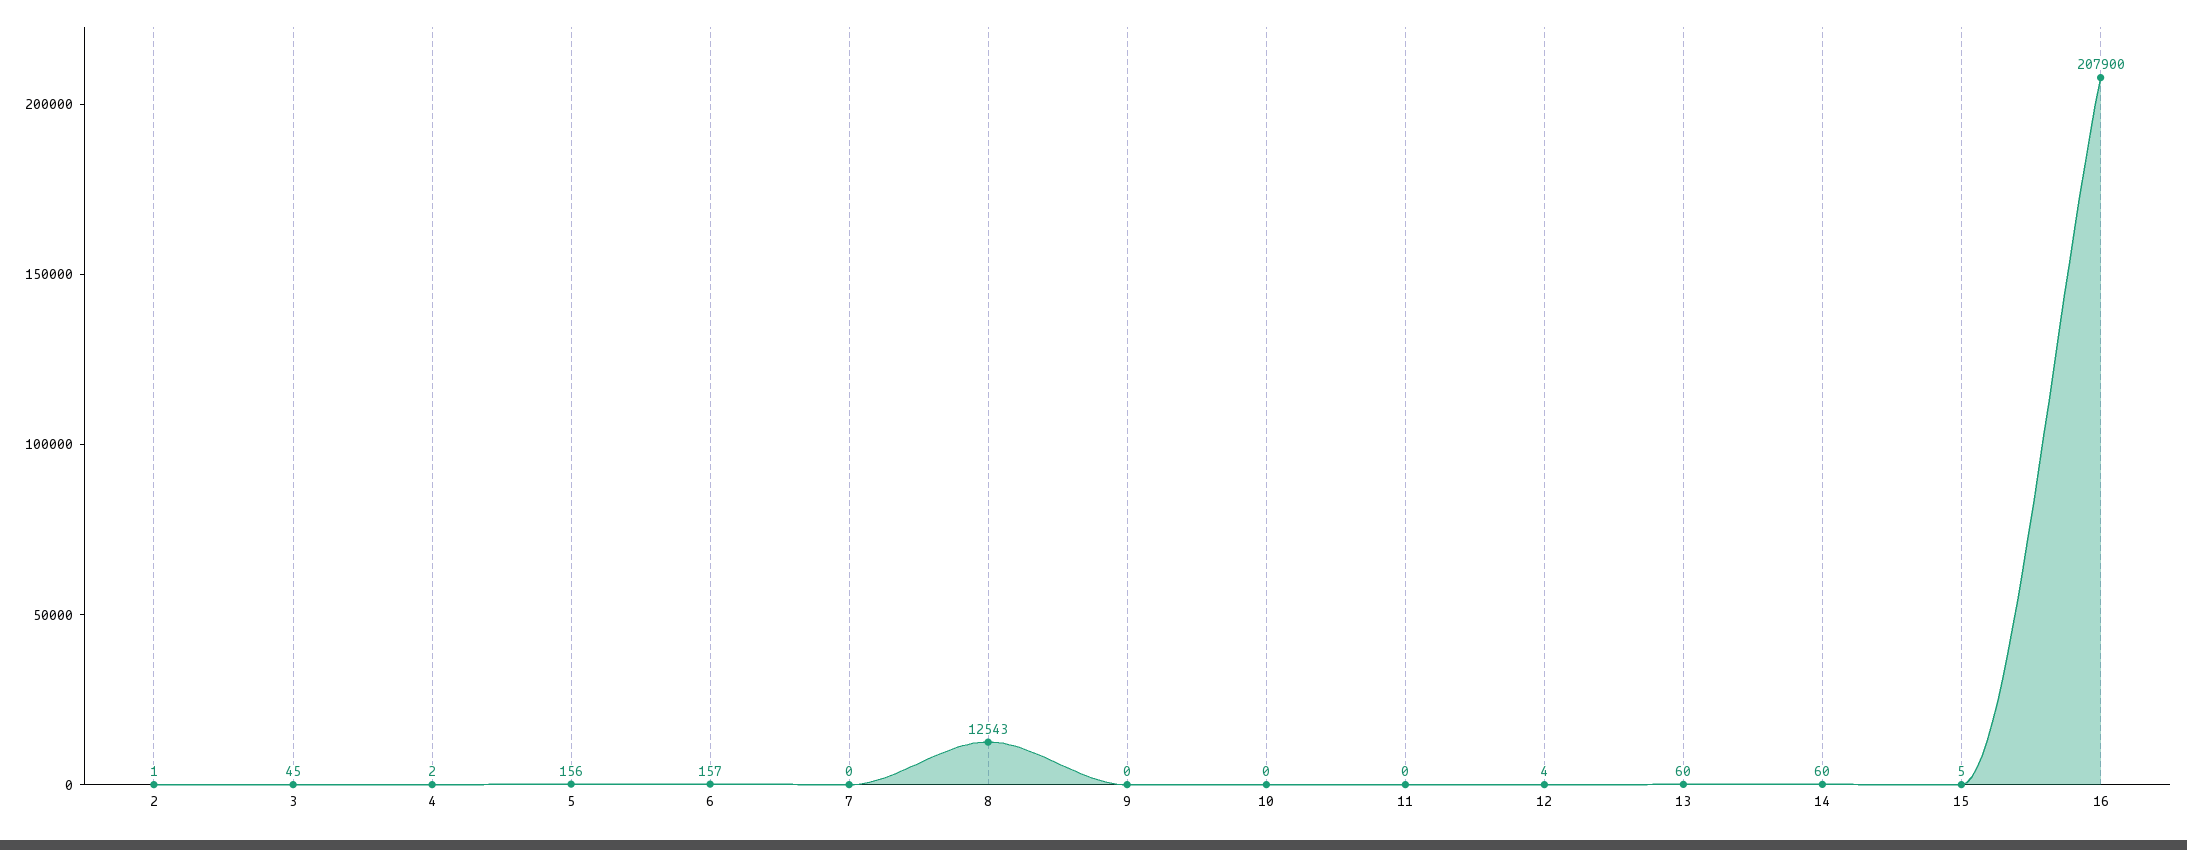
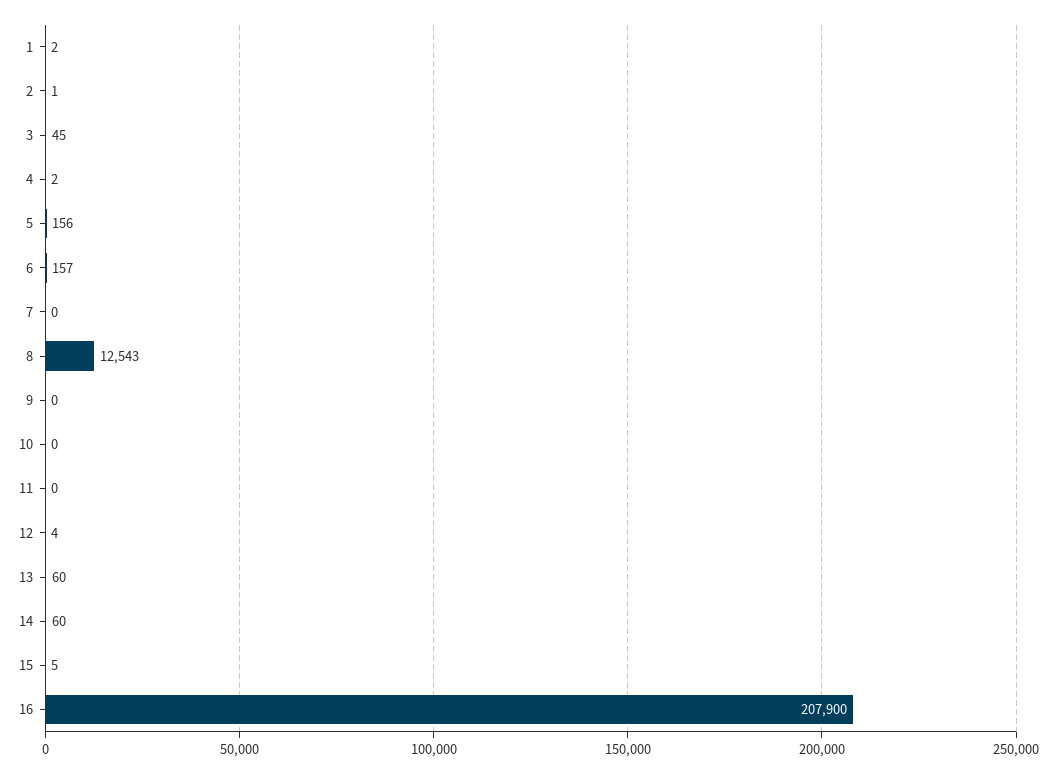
1: none -> 2

